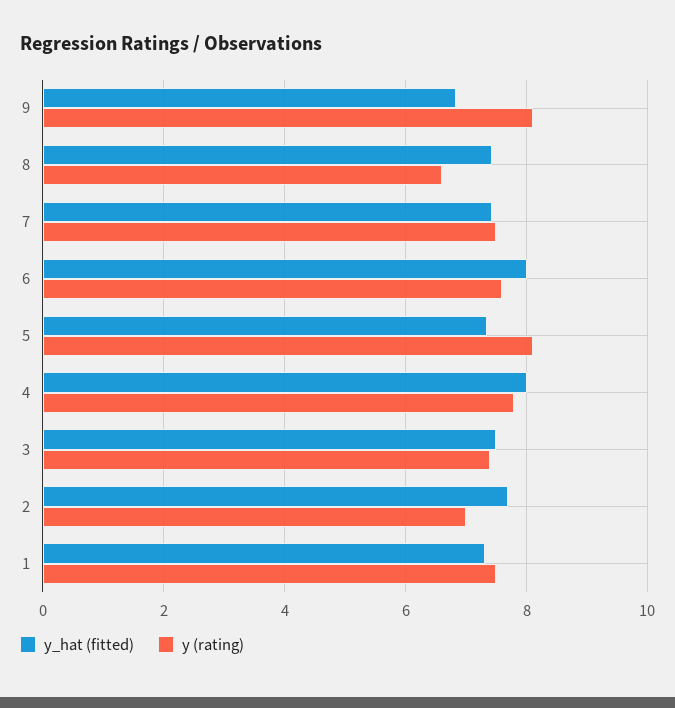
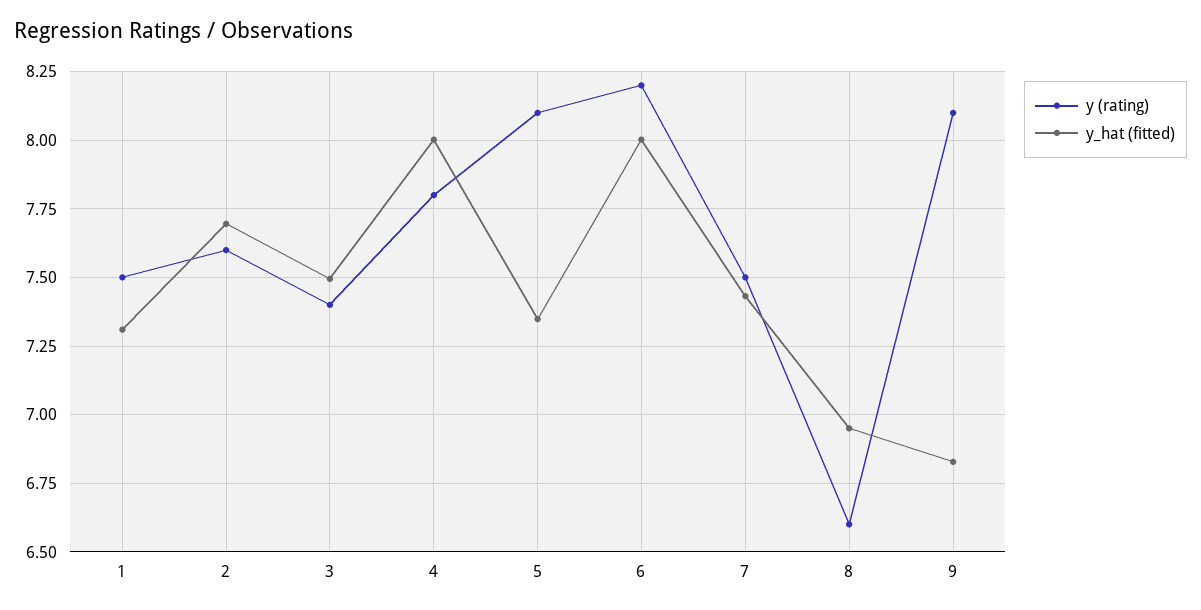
y_hat (fitted), 8: 7.4 -> 6.95
y (rating), 6: 7.6 -> 8.2
y (rating), 2: 7 -> 7.6

